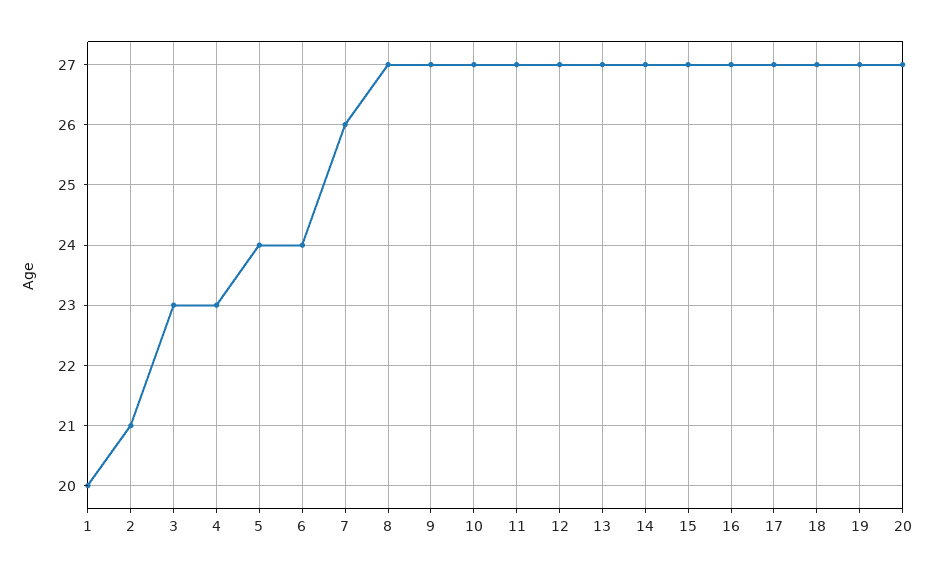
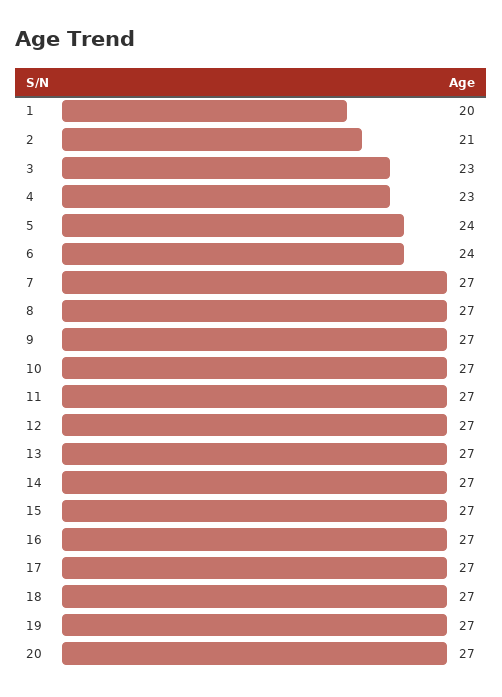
7: 26 -> 27

